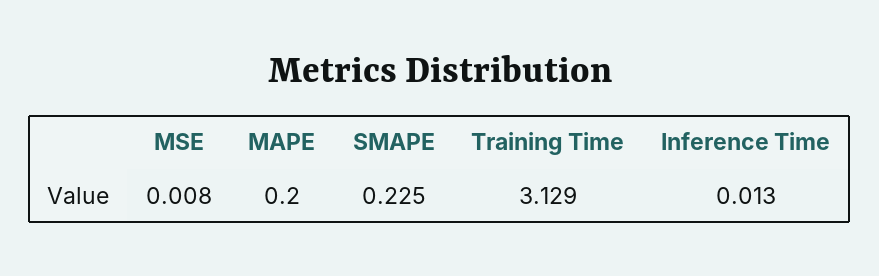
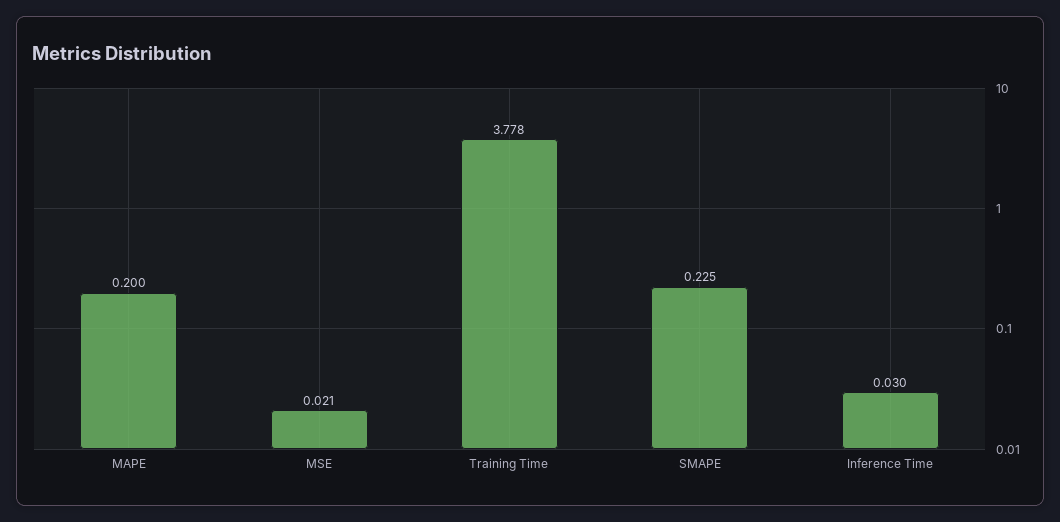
MSE: 0.008 -> 0.021
Training Time: 3.129 -> 3.778
Inference Time: 0.013 -> 0.03

